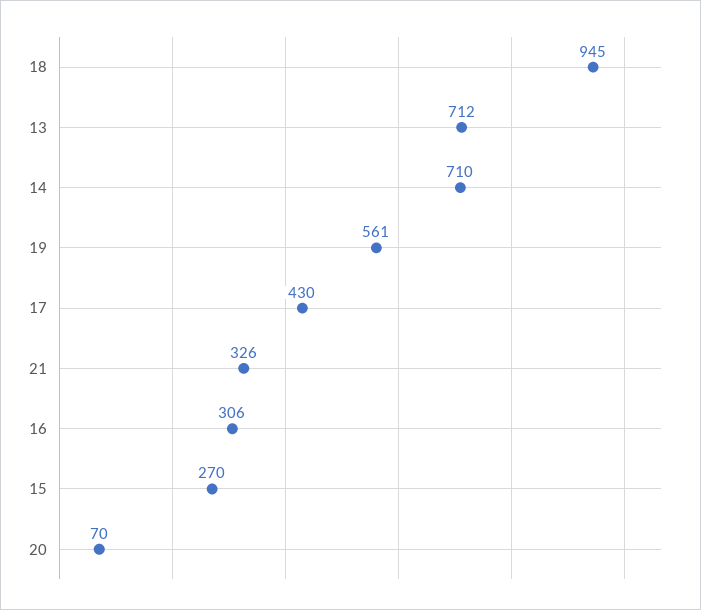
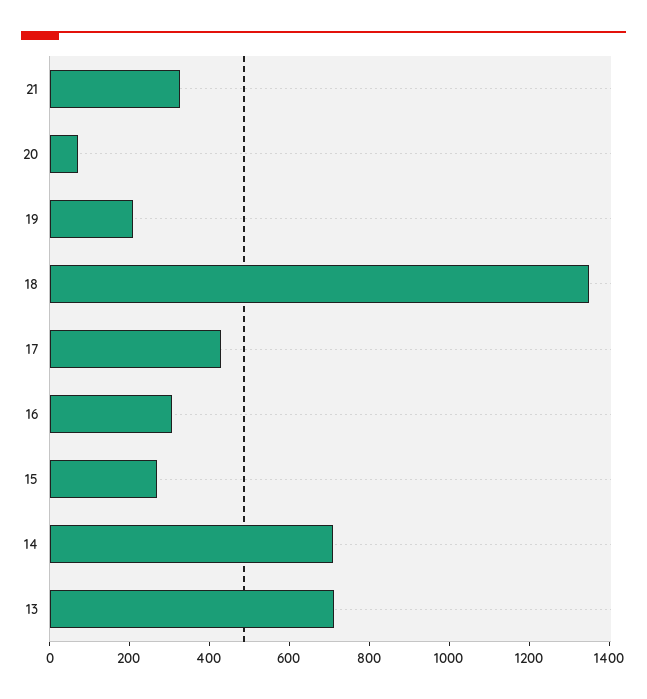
18: 945 -> 1350
19: 561 -> 200

